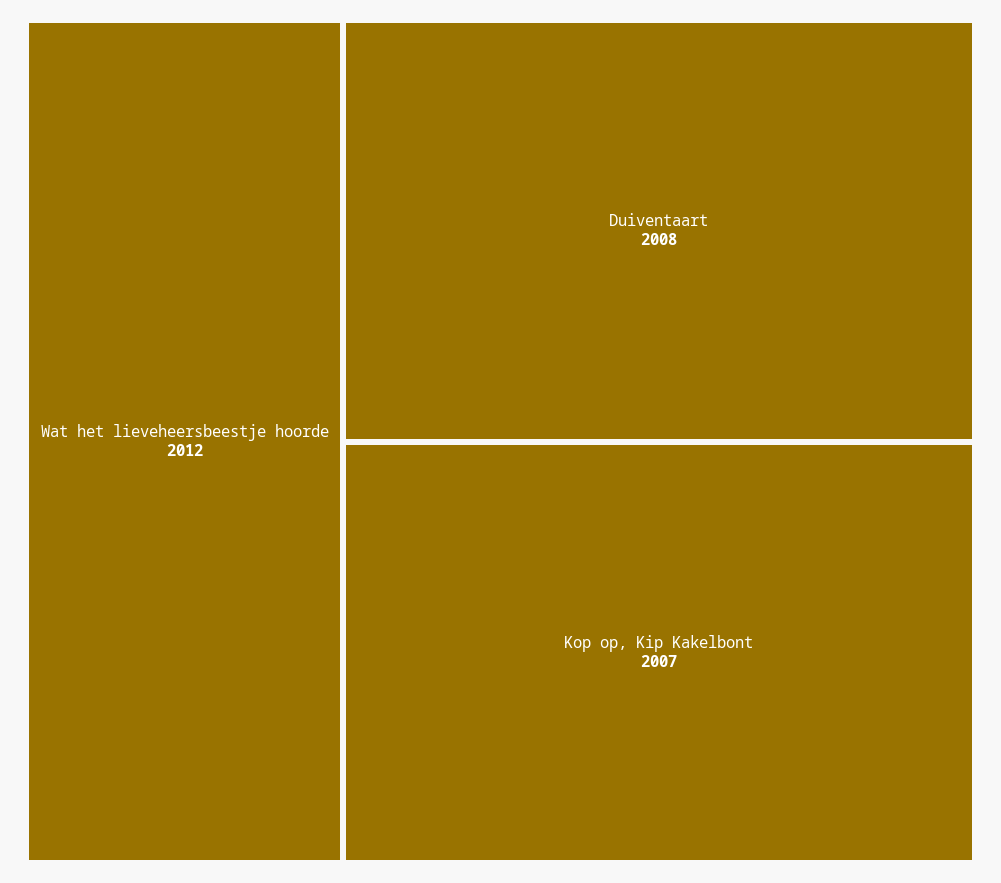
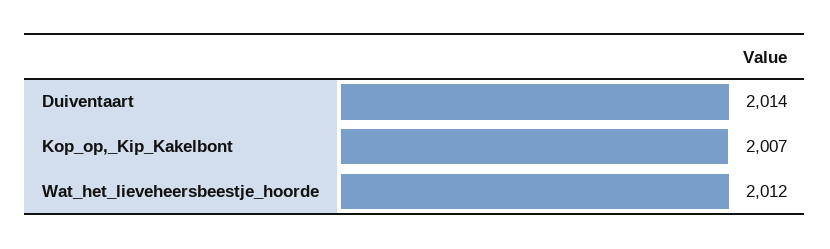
Duiventaart: 2008 -> 2014

